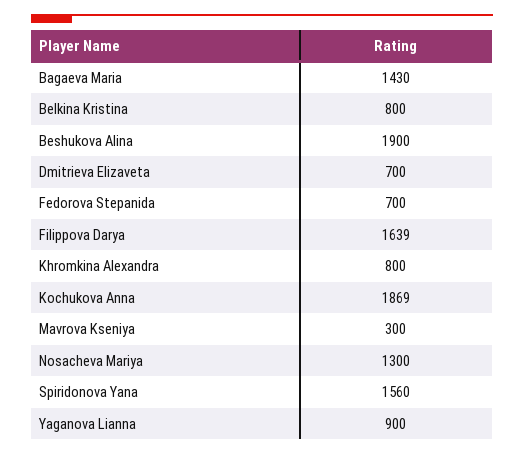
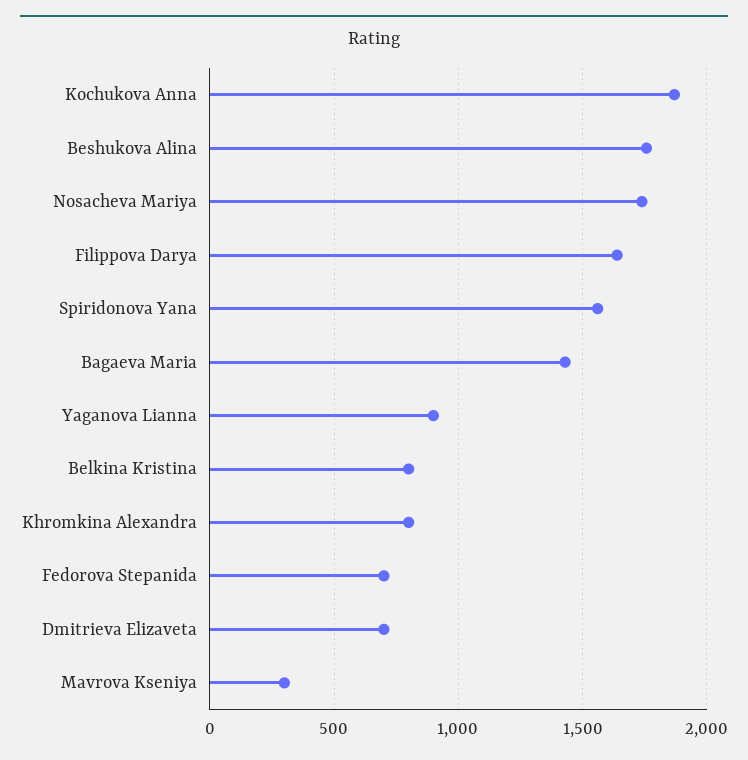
Beshukova Alina: 1900 -> 1750
Nosacheva Mariya: 1300 -> 1750

